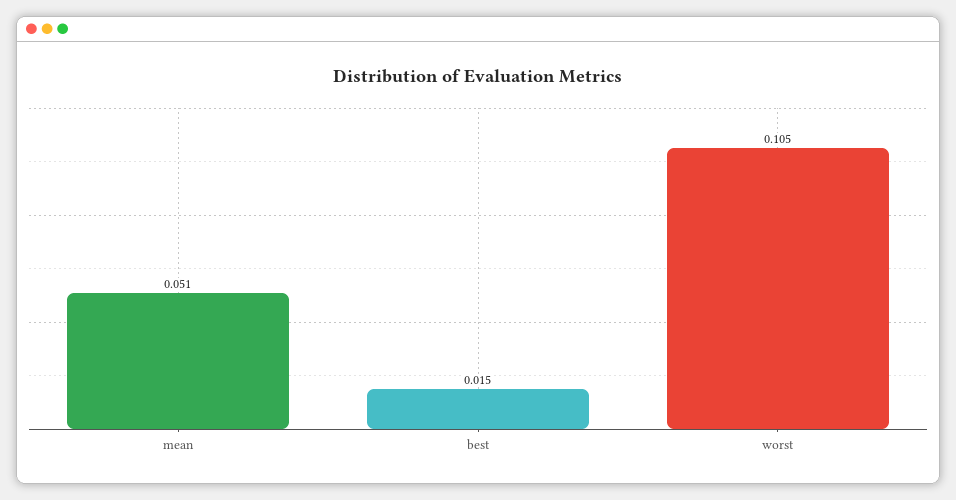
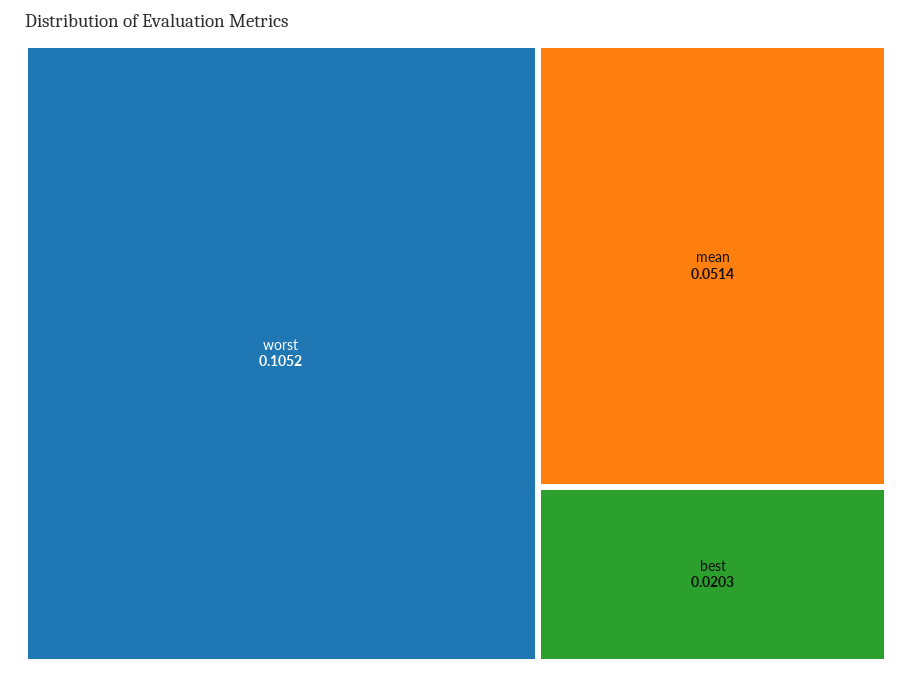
best: 0.015 -> 0.0203

